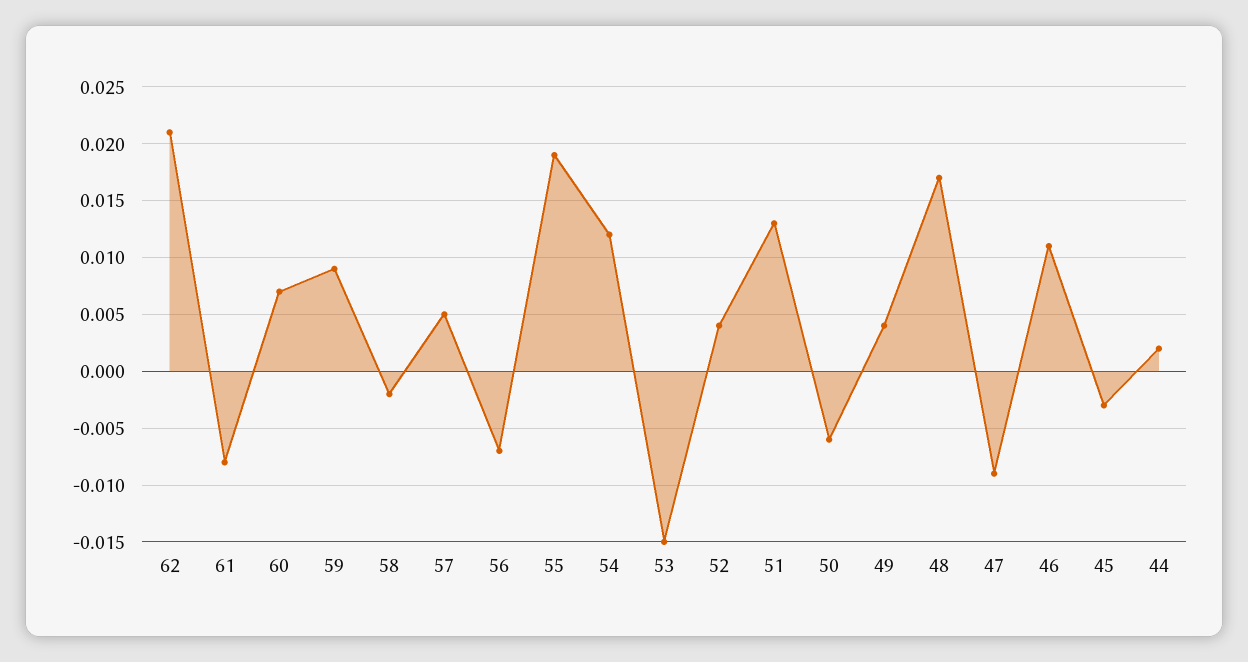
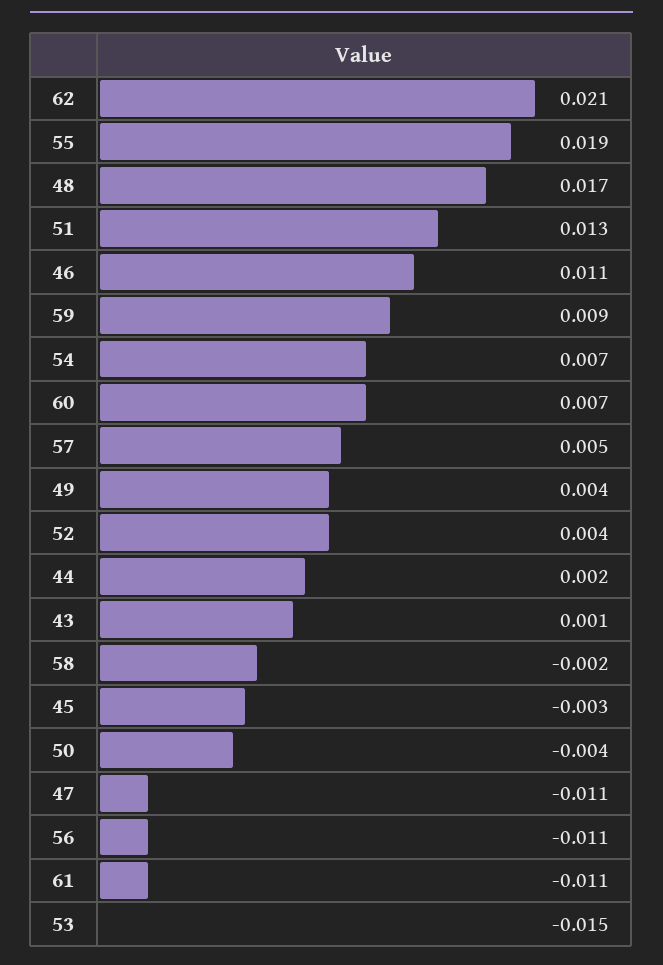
61: -0.008 -> -0.011
56: -0.007 -> -0.011
54: 0.012 -> 0.007
50: -0.006 -> -0.004
47: -0.009 -> -0.011
43: none -> 0.001

